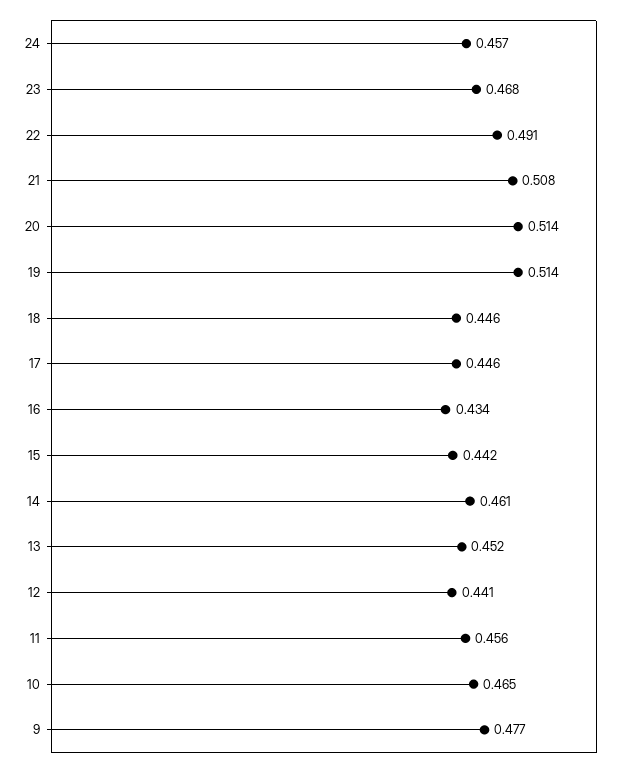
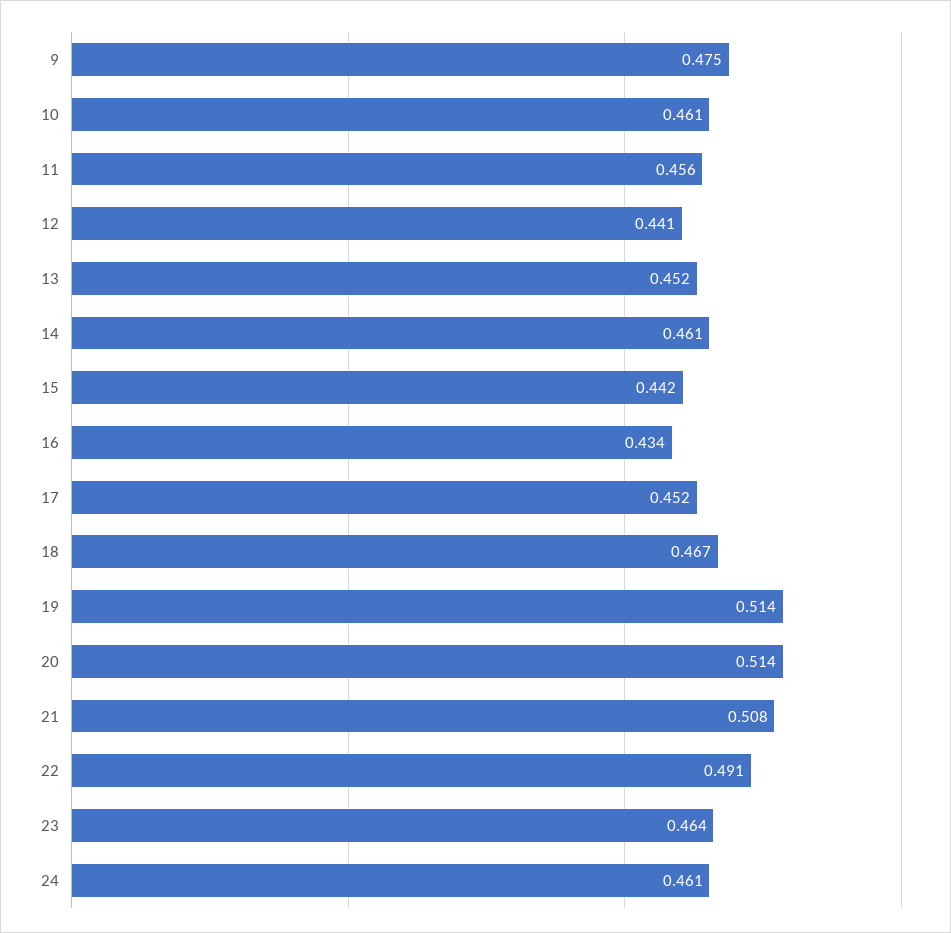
24: 0.457 -> 0.461
23: 0.468 -> 0.464
18: 0.446 -> 0.467
17: 0.446 -> 0.452
10: 0.465 -> 0.461
9: 0.477 -> 0.475

